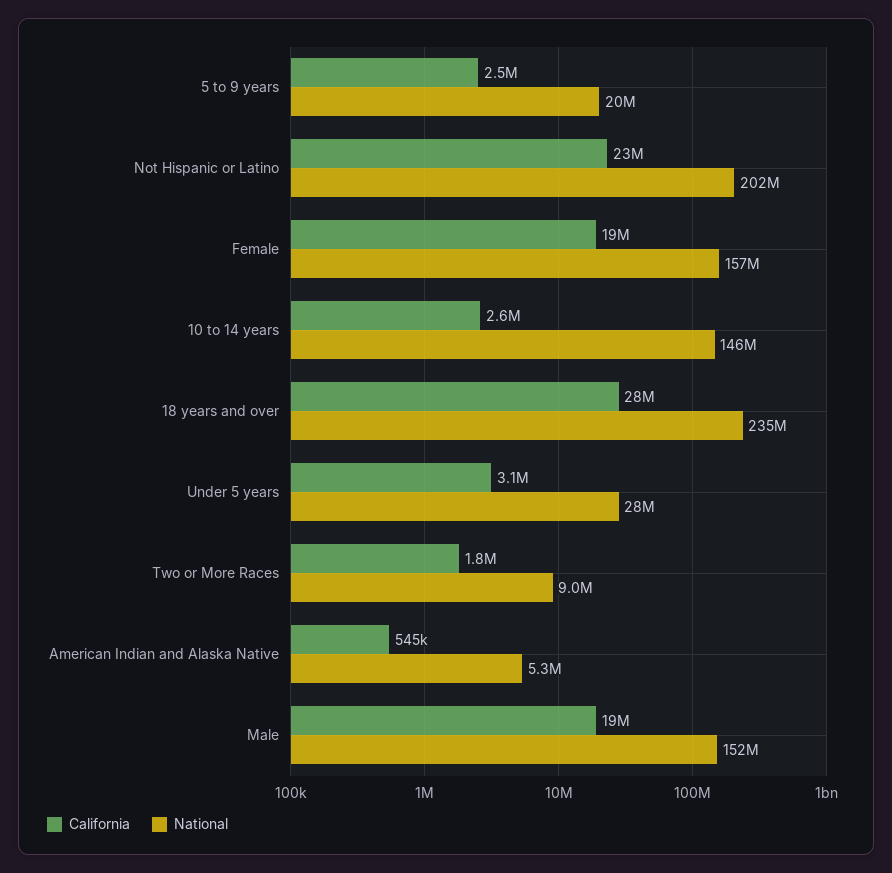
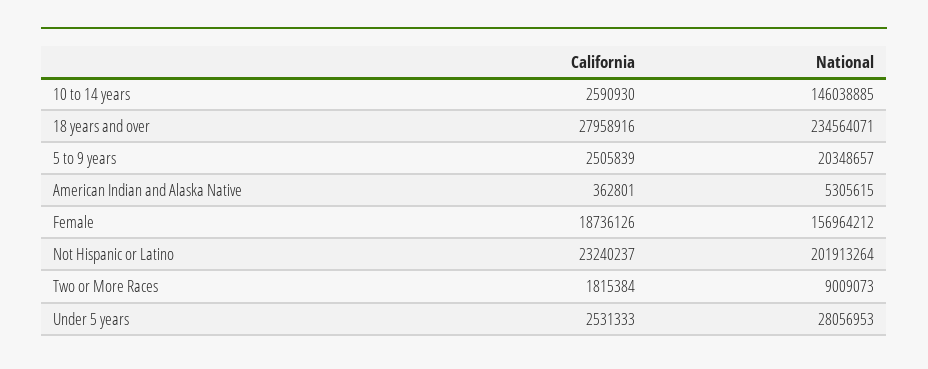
California, Under 5 years: 3100000 -> 2531333
California, American Indian and Alaska Native: 545000 -> 362801
California, Male: 19000000 -> none
National, Male: 152000000 -> none

